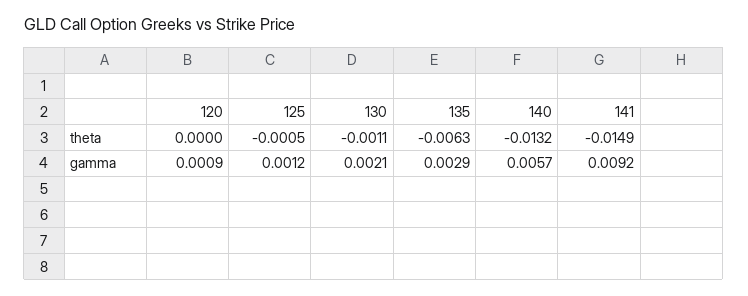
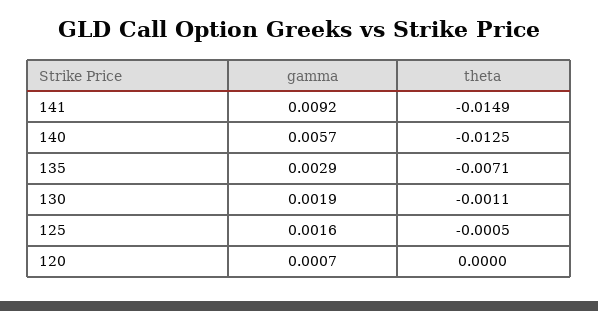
135, theta: -0.0063 -> -0.0071
140, theta: -0.0132 -> -0.0125
120, gamma: 0.0009 -> 0.0007
125, gamma: 0.0012 -> 0.0016
130, gamma: 0.0021 -> 0.0019

